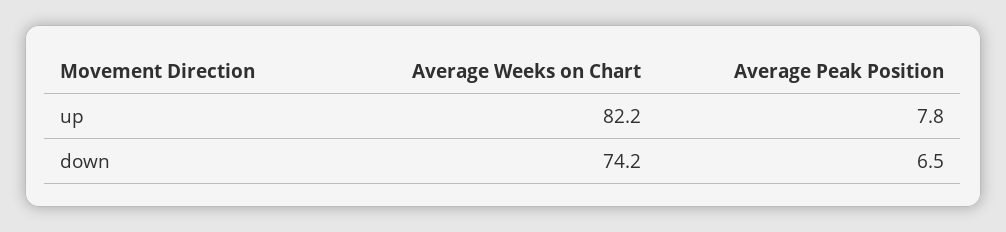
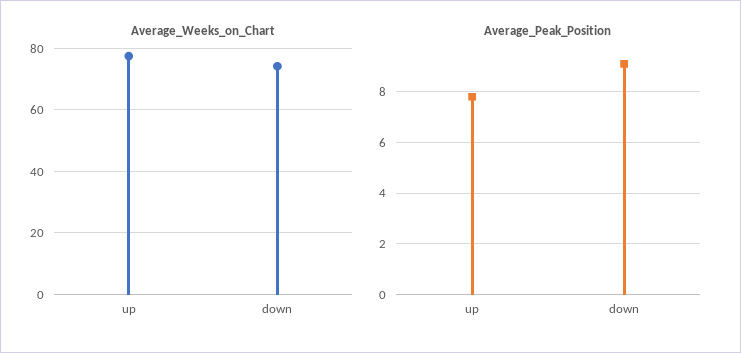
Average Weeks on Chart, up: 82.2 -> 78
Average Peak Position, down: 6.5 -> 9

